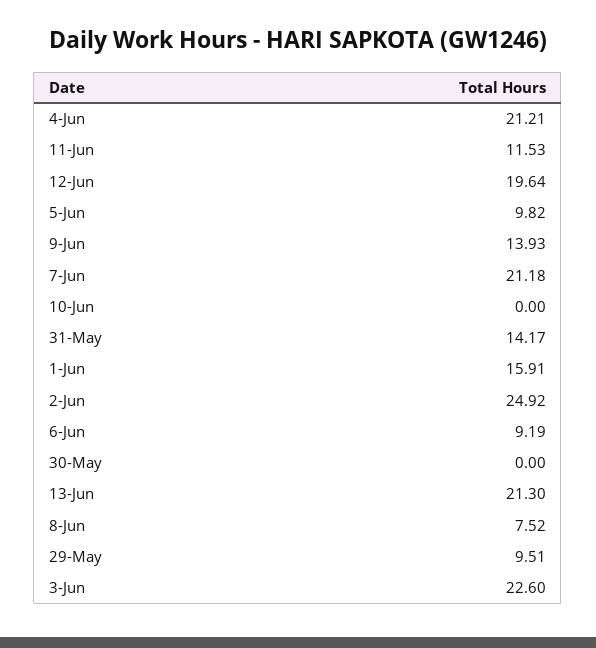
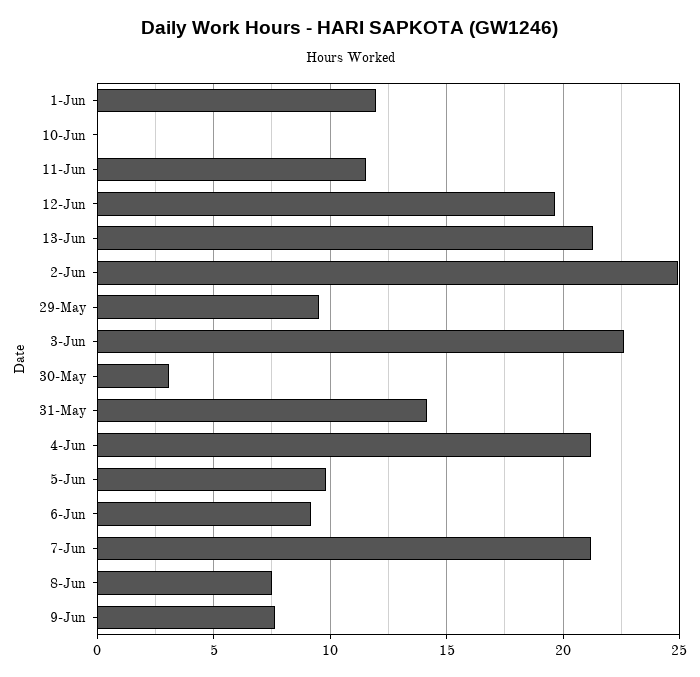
9-Jun: 13.93 -> 7.5
1-Jun: 15.91 -> 12
30-May: 0 -> 3

